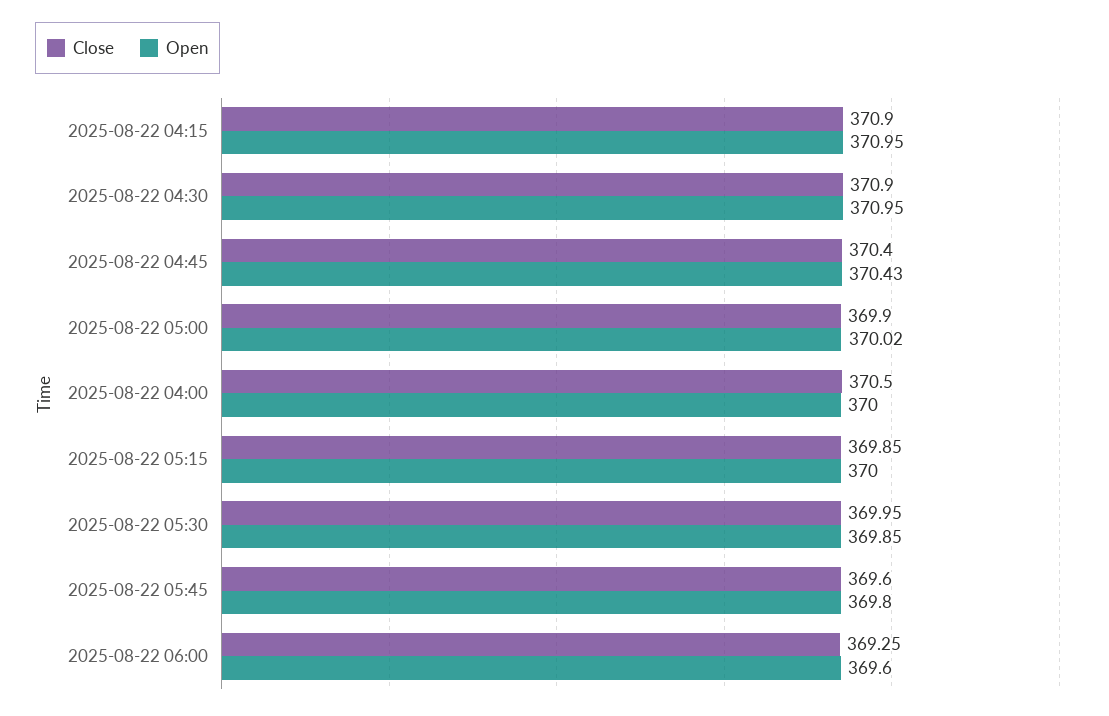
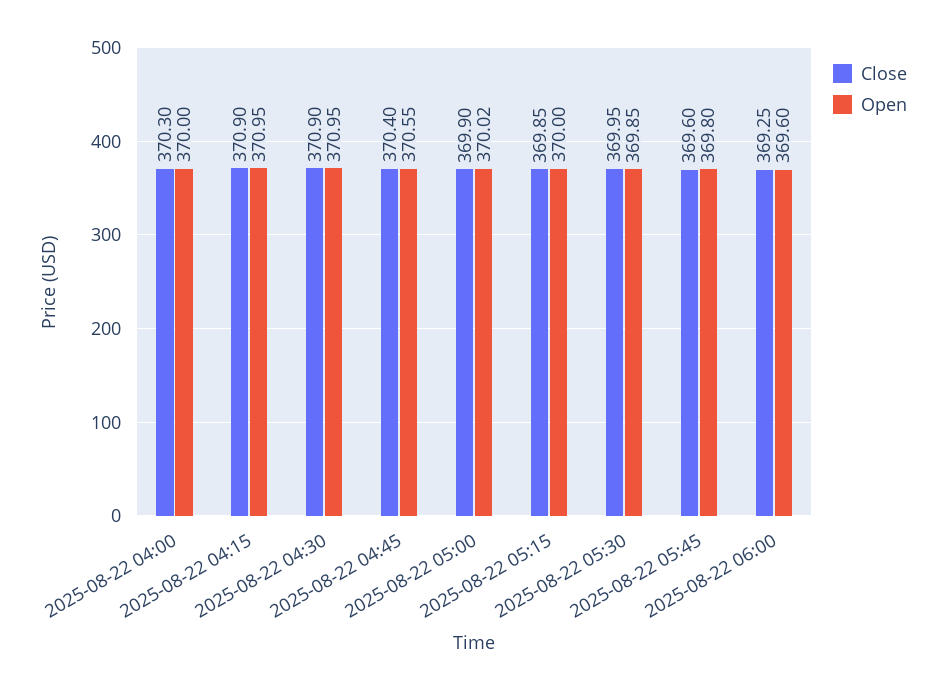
Open, 2025-08-22 04:45: 370.43 -> 370.55
Close, 2025-08-22 04:00: 370.5 -> 370.3

